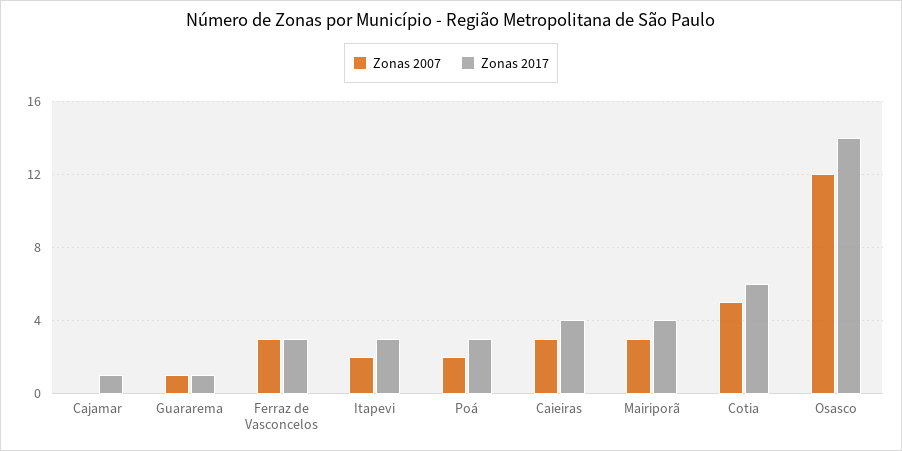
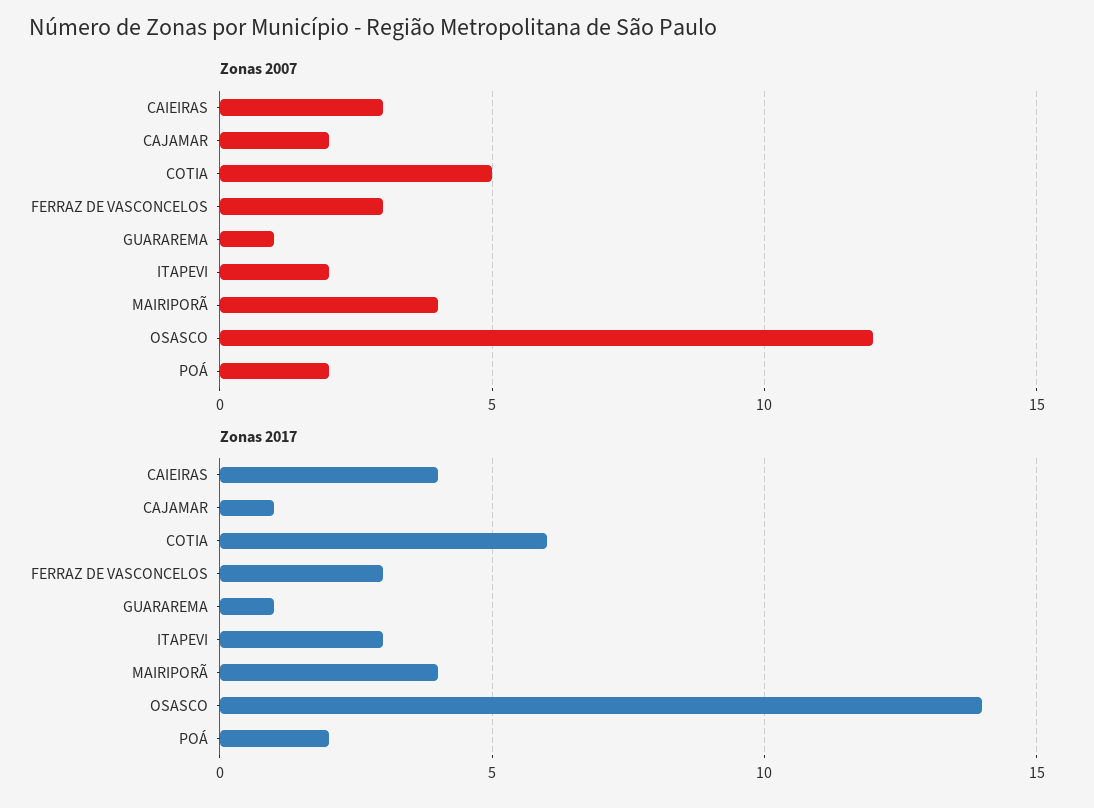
Zonas 2007, Cajamar: 0 -> 2
Zonas 2017, Poá: 3 -> 2
Zonas 2007, Mairiporã: 3 -> 4

